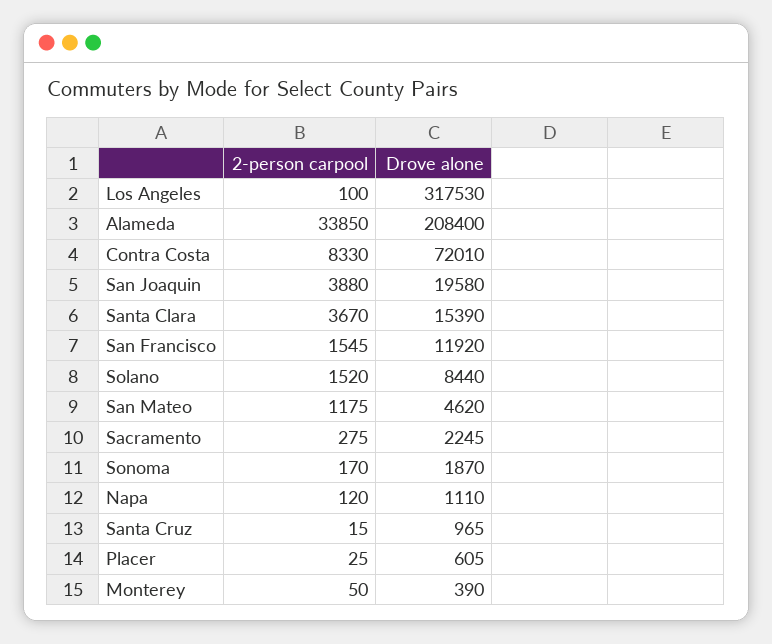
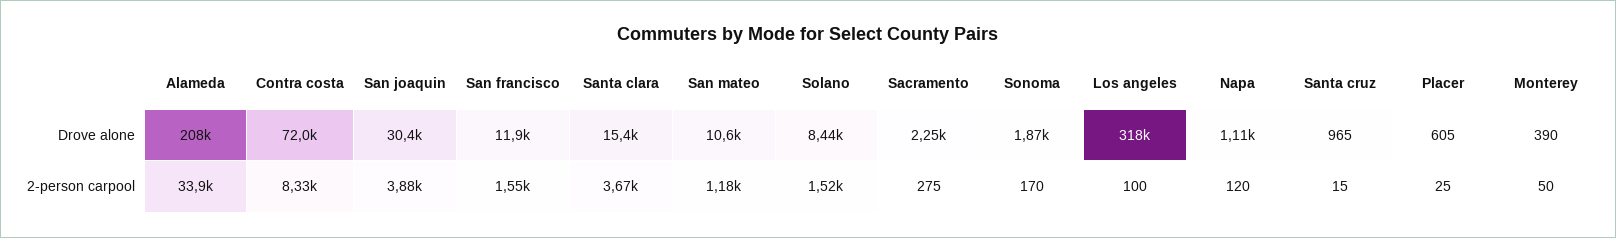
Drove alone, San Joaquin: 19580 -> 30400
Drove alone, San Mateo: 4620 -> 10600

